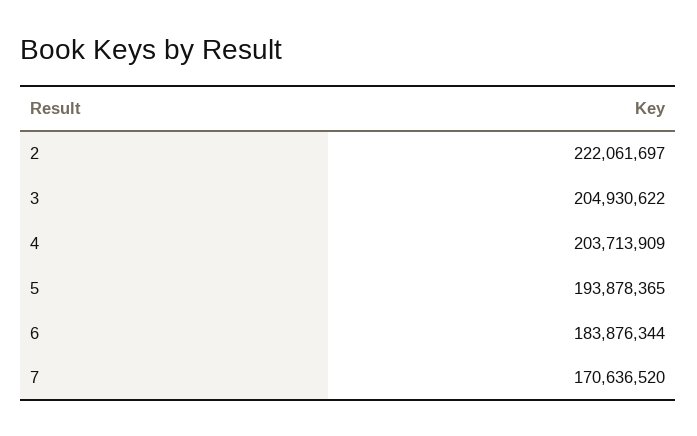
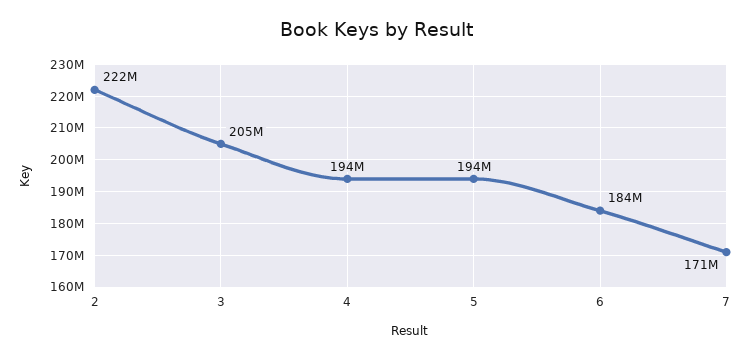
4: 203713909 -> 194000000

